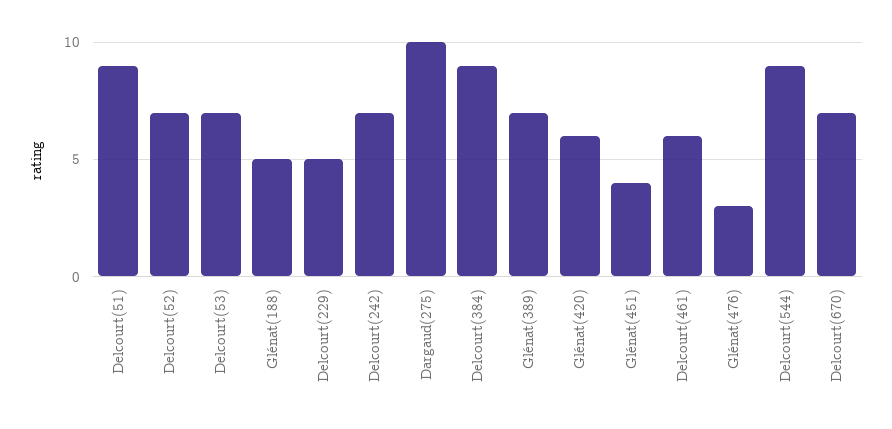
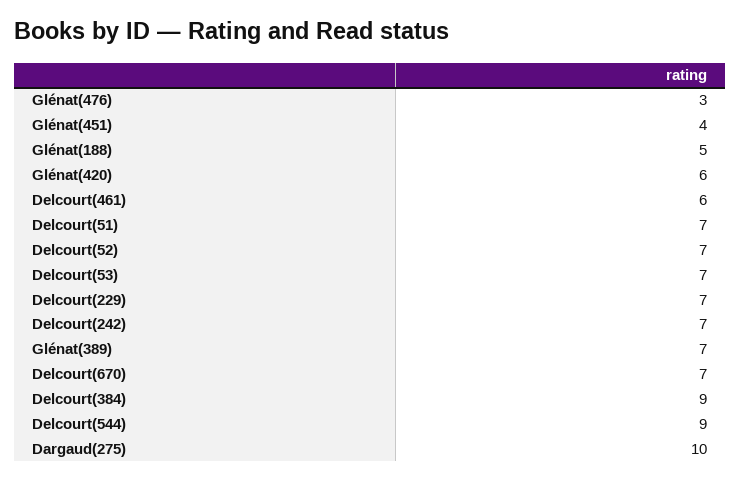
Delcourt(51): 9 -> 7
Delcourt(229): 5 -> 7

